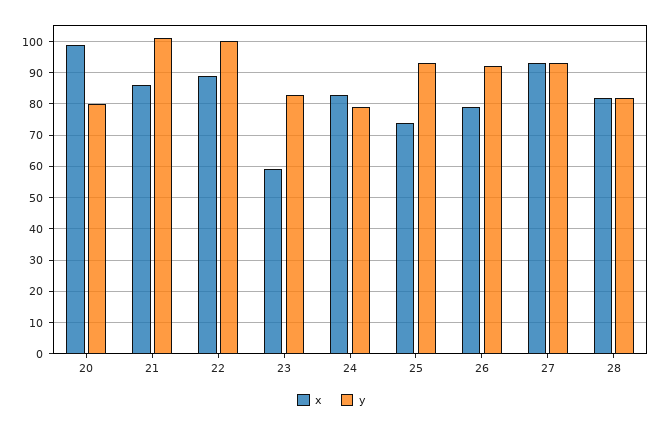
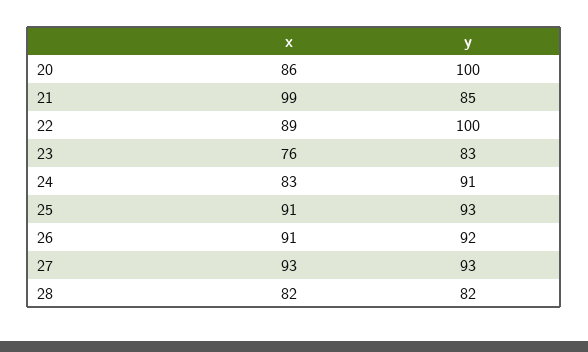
x, 20: 100 -> 86
y, 20: 80 -> 100
x, 21: 85 -> 99
y, 21: 100 -> 85
x, 23: 60 -> 76
y, 24: 80 -> 91
x, 25: 75 -> 91
x, 26: 80 -> 91

